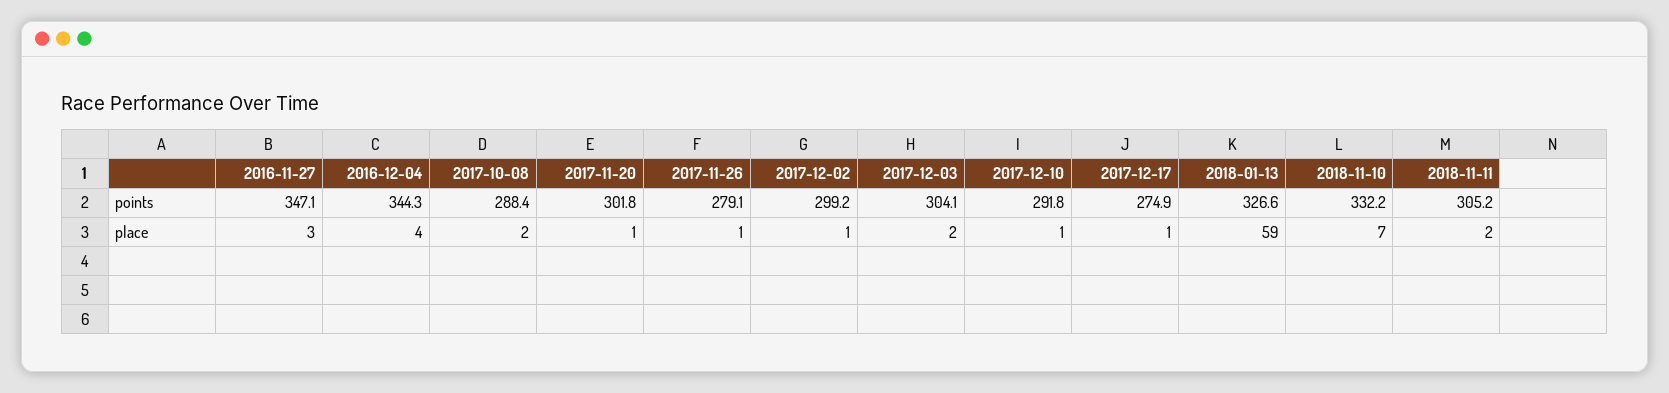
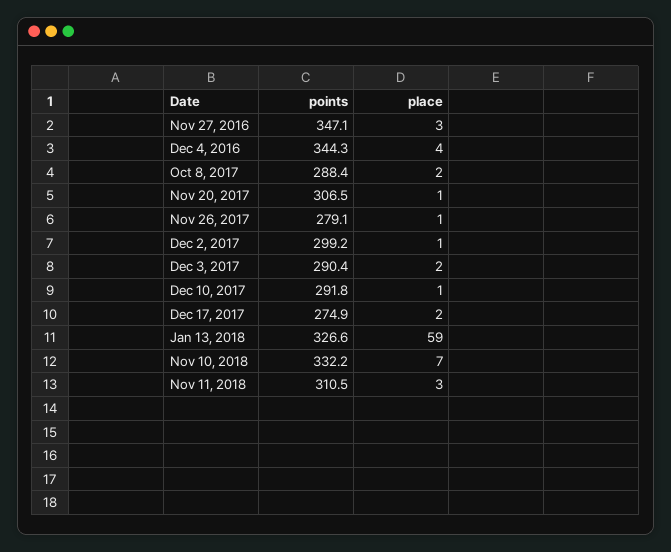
2017-11-20, points: 301.8 -> 306.5
2017-12-03, points: 304.1 -> 290.4
2018-11-11, points: 305.2 -> 310.5
2017-12-17, place: 1 -> 2
2018-11-11, place: 2 -> 3

